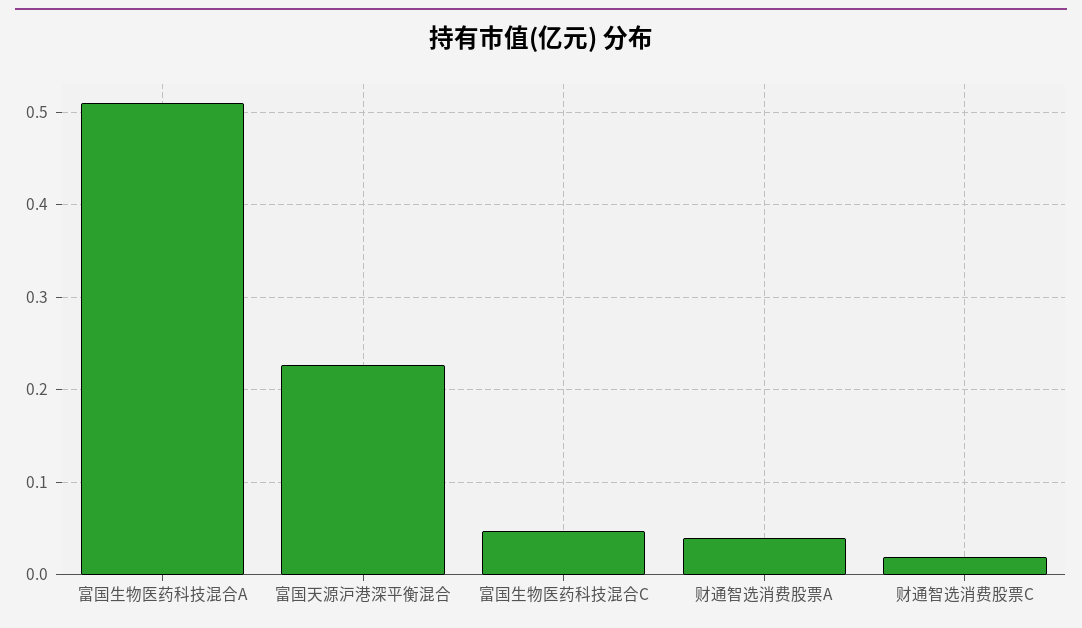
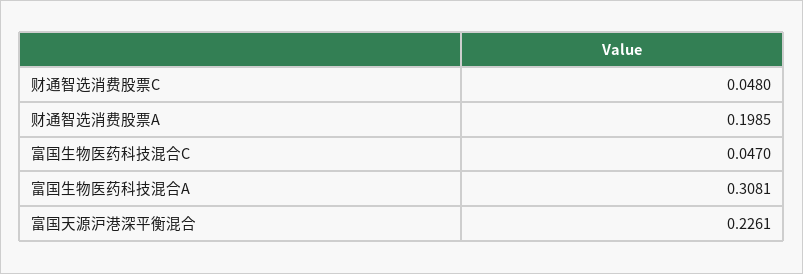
富国生物医药科技混合A: 0.51 -> 0.3081
财通智选消费股票A: 0.04 -> 0.1985
财通智选消费股票C: 0.02 -> 0.048

